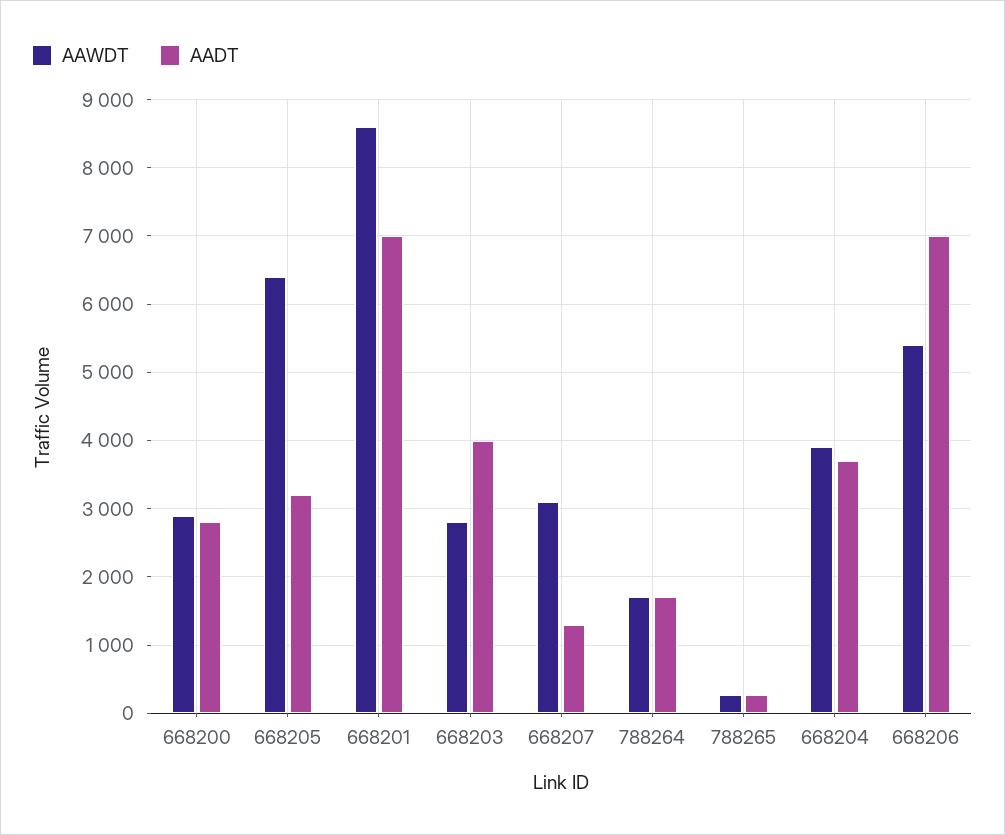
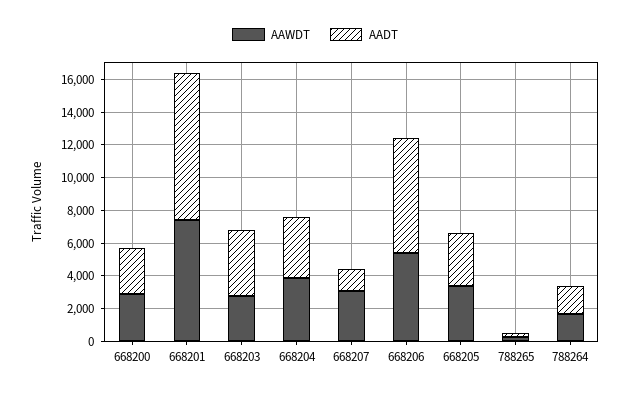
AAWDT, 668205: 6400 -> 3500
AAWDT, 668201: 8600 -> 7500
AADT, 668201: 7000 -> 9000

